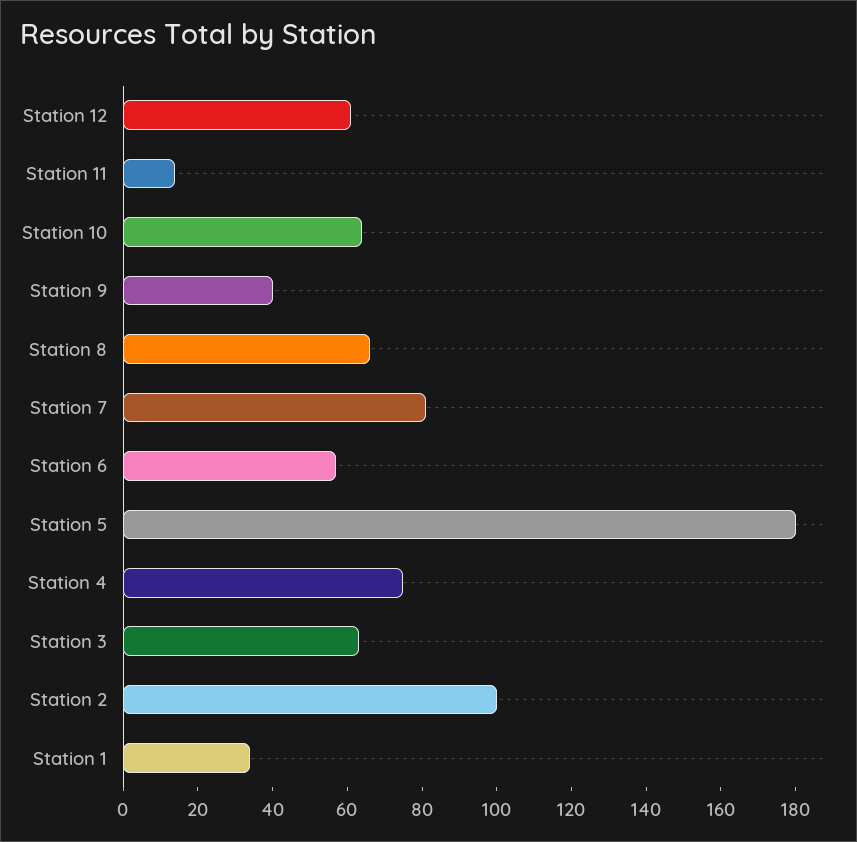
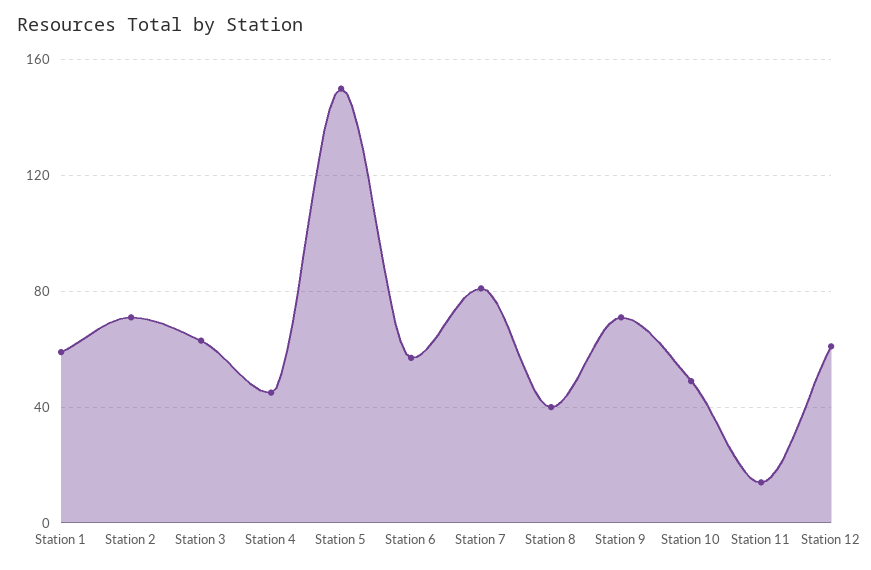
Station 10: 65 -> 50
Station 9: 40 -> 70
Station 8: 65 -> 40
Station 5: 180 -> 150
Station 4: 75 -> 45
Station 2: 100 -> 70
Station 1: 35 -> 60

